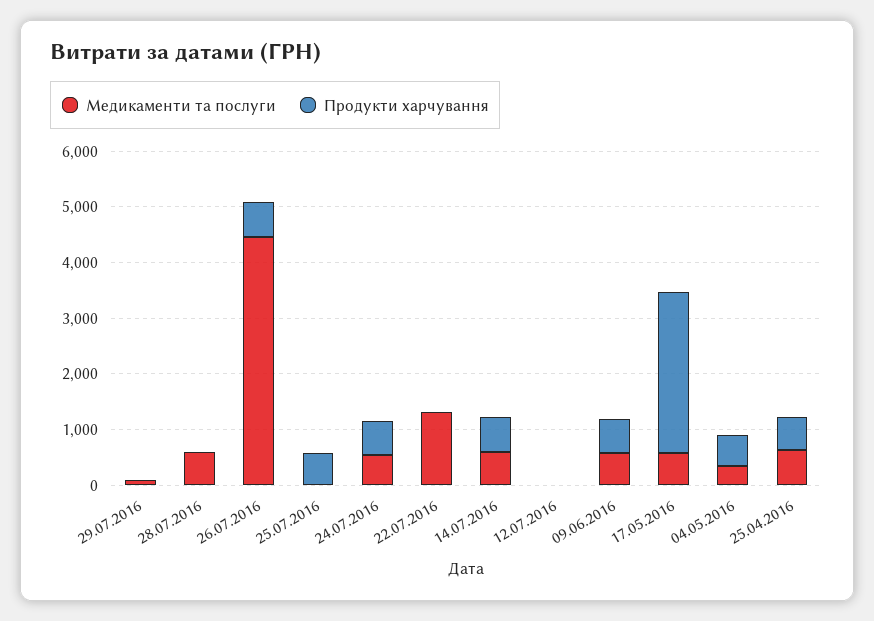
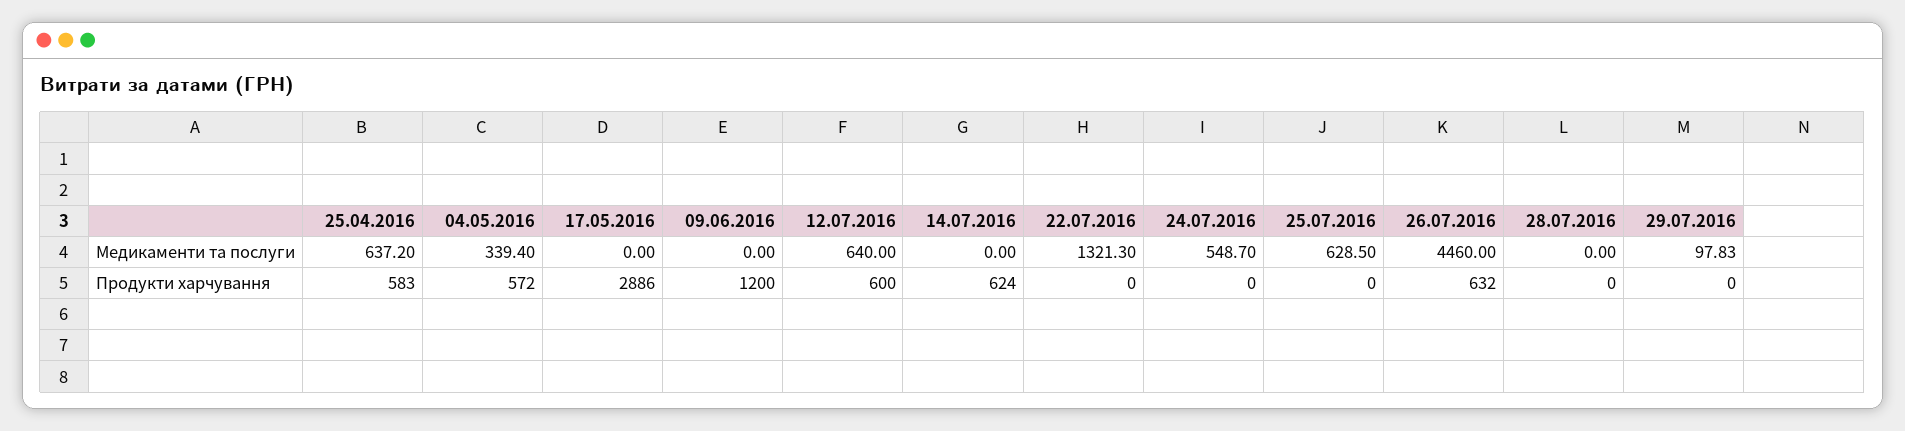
Медикаменти та послуги, 28.07.2016: 600 -> 0
Медикаменти та послуги, 25.07.2016: 0 -> 628.5
Продукти харчування, 25.07.2016: 600 -> 0
Продукти харчування, 24.07.2016: 600 -> 0
Медикаменти та послуги, 14.07.2016: 600 -> 0
Медикаменти та послуги, 12.07.2016: 0 -> 640
Продукти харчування, 12.07.2016: 0 -> 600
Медикаменти та послуги, 09.06.2016: 600 -> 0
Продукти харчування, 09.06.2016: 600 -> 1200
Медикаменти та послуги, 17.05.2016: 600 -> 0

